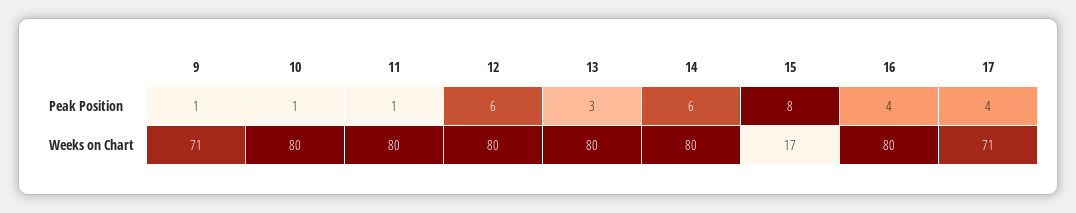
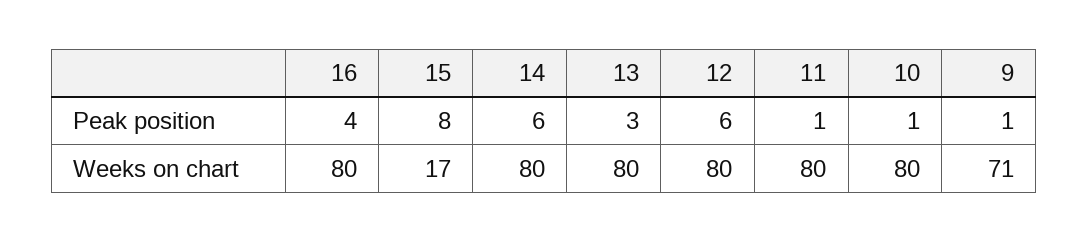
17, Peak Position: 4 -> none
17, Weeks on Chart: 71 -> none

